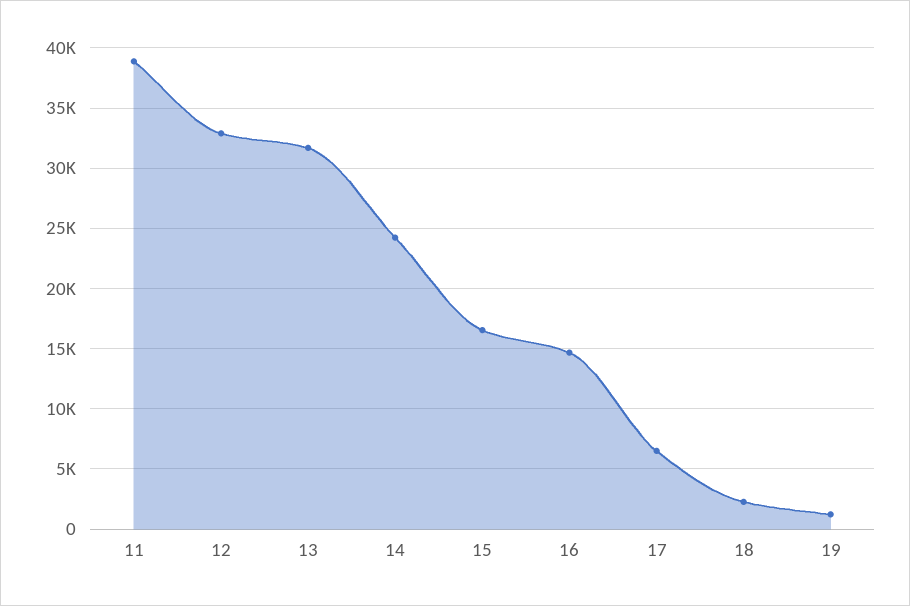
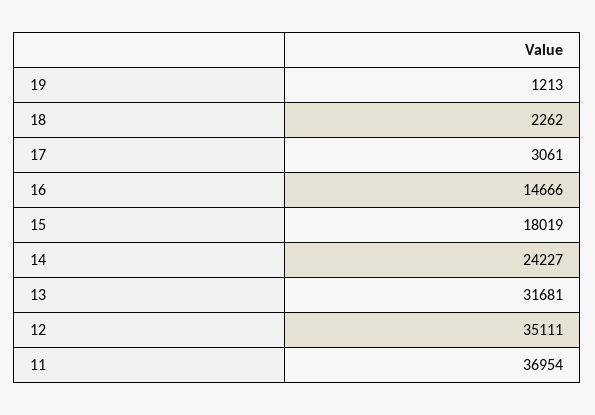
11: 39000 -> 36954
12: 33000 -> 35111
15: 16500 -> 18019
17: 6500 -> 3061

